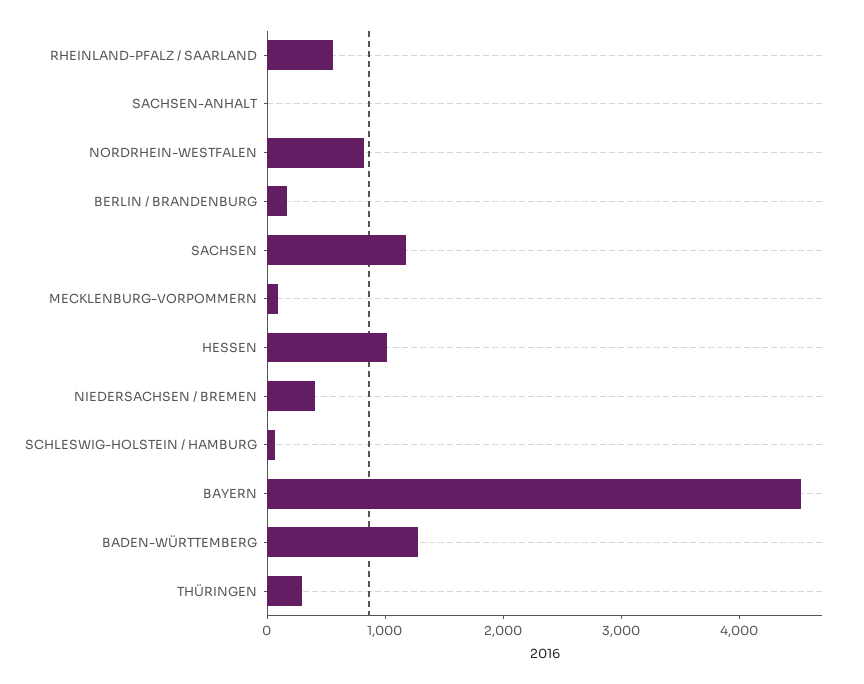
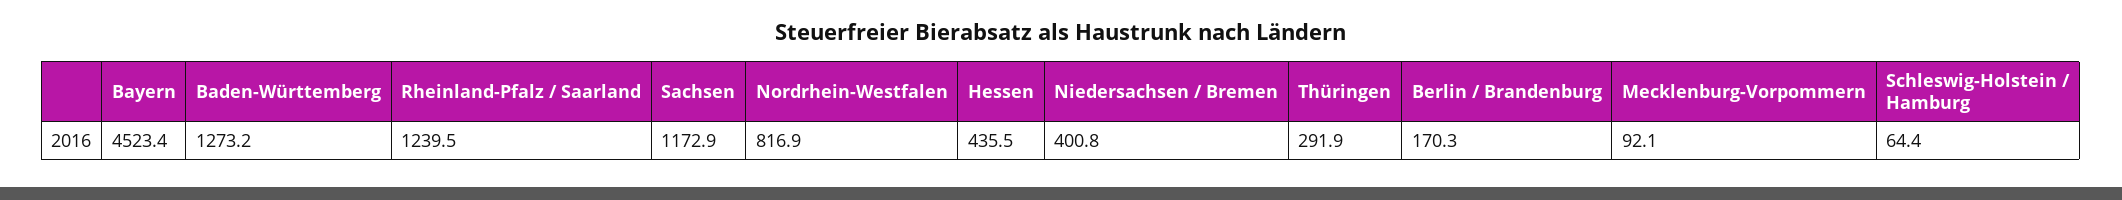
RHEINLAND-PFALZ / SAARLAND: 600 -> 1239.5
SACHSEN-ANHALT: 0 -> none
HESSEN: 1000 -> 435.5

